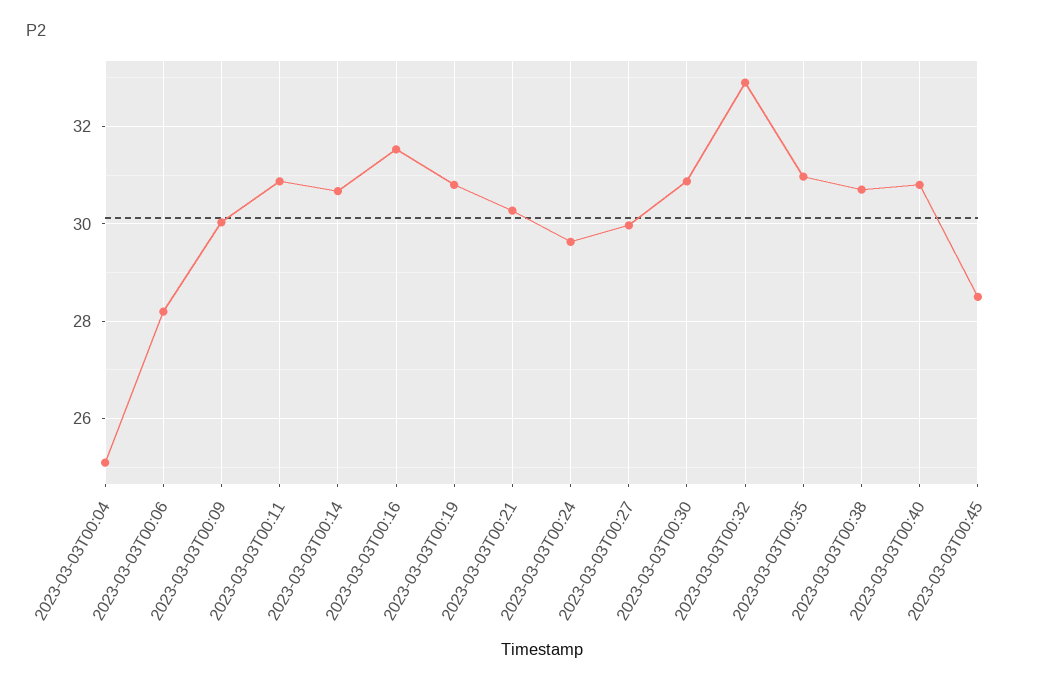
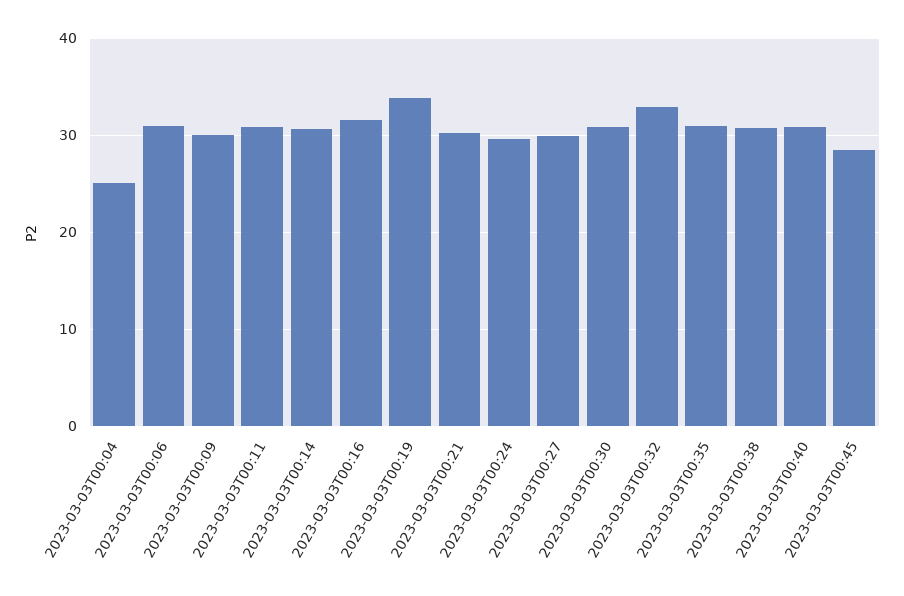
2023-03-03T00:06: 28.2 -> 31
2023-03-03T00:19: 30.8 -> 34

